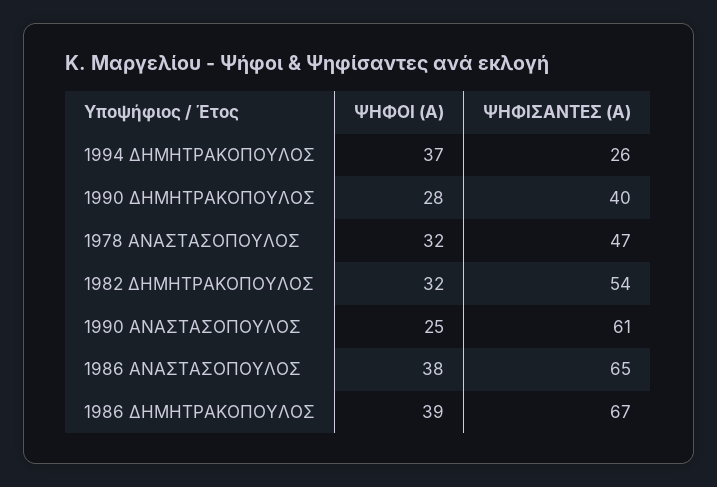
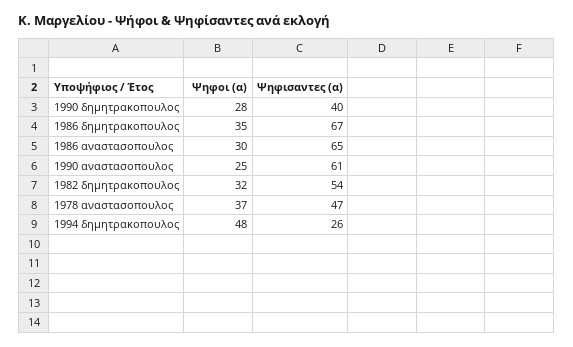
ΨΗΦΟΙ (Α), 1994 ΔΗΜΗΤΡΑΚΟΠΟΥΛΟΣ: 37 -> 48
ΨΗΦΟΙ (Α), 1978 ΑΝΑΣΤΑΣΟΠΟΥΛΟΣ: 32 -> 37
ΨΗΦΟΙ (Α), 1986 ΑΝΑΣΤΑΣΟΠΟΥΛΟΣ: 38 -> 30
ΨΗΦΟΙ (Α), 1986 ΔΗΜΗΤΡΑΚΟΠΟΥΛΟΣ: 39 -> 35

